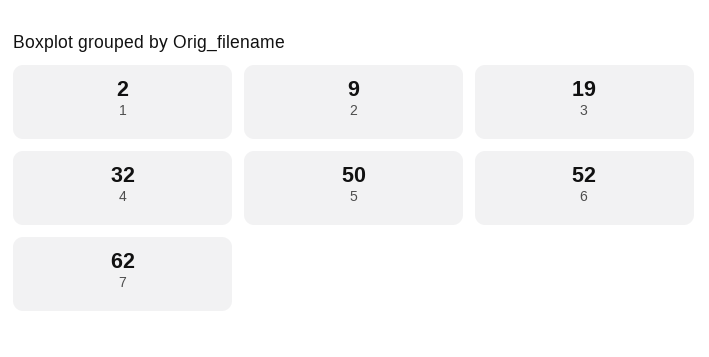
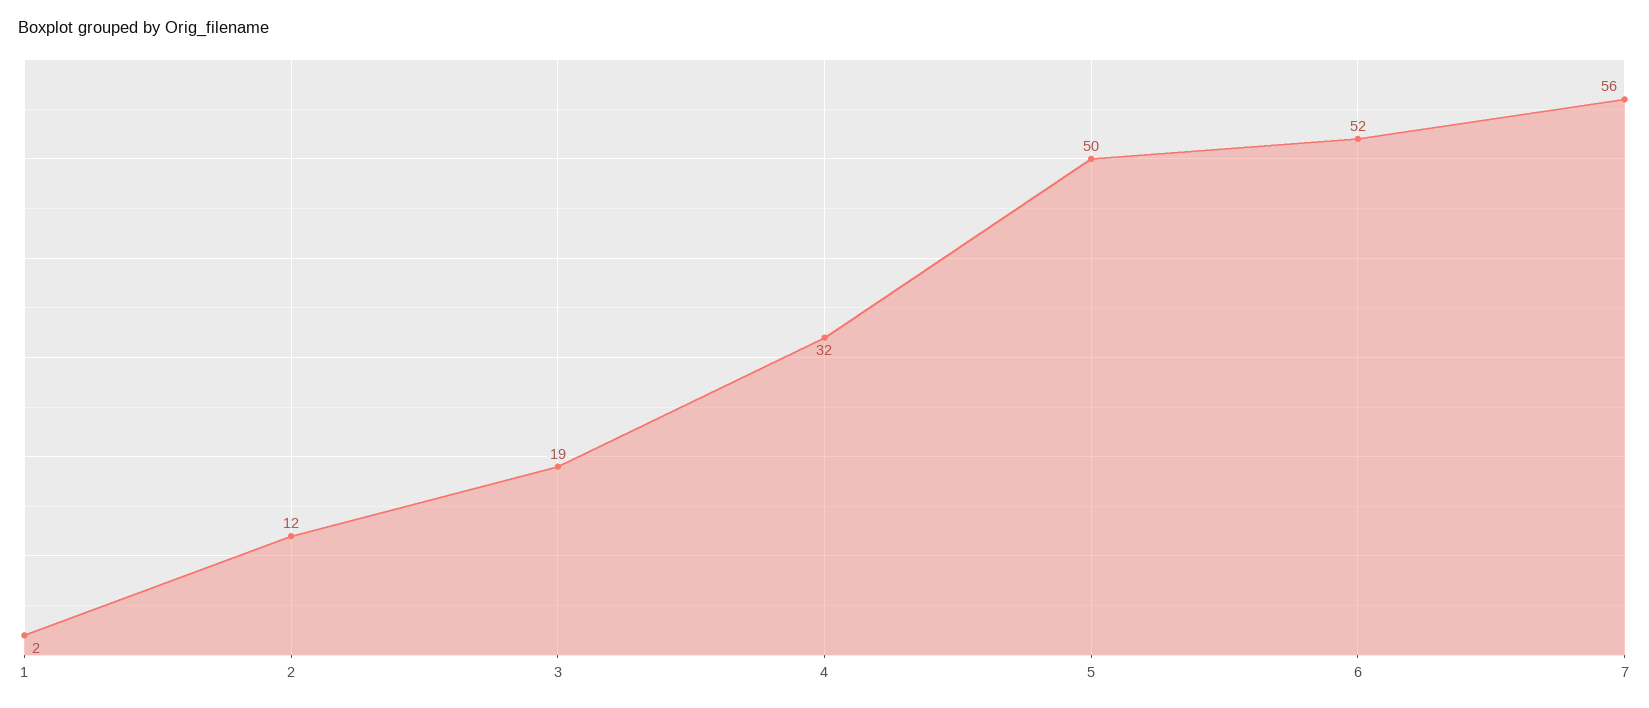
2: 9 -> 12
7: 62 -> 56

